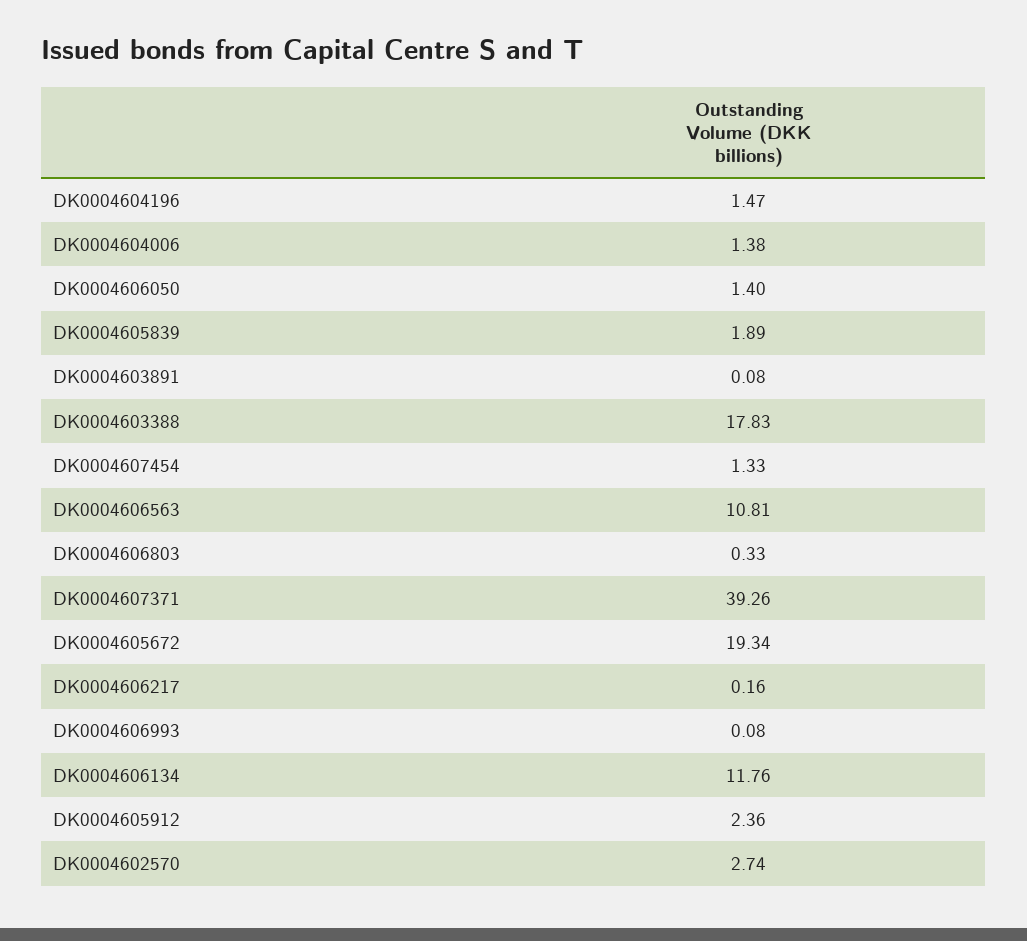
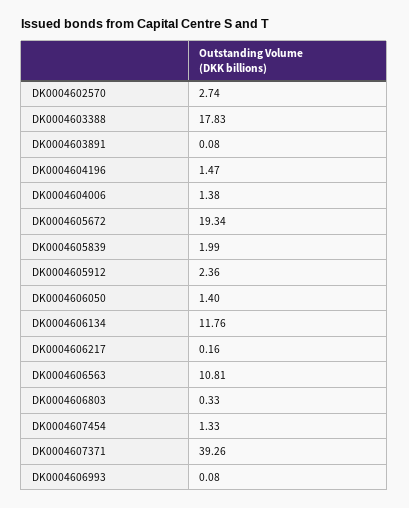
DK0004605839: 1.89 -> 1.99

